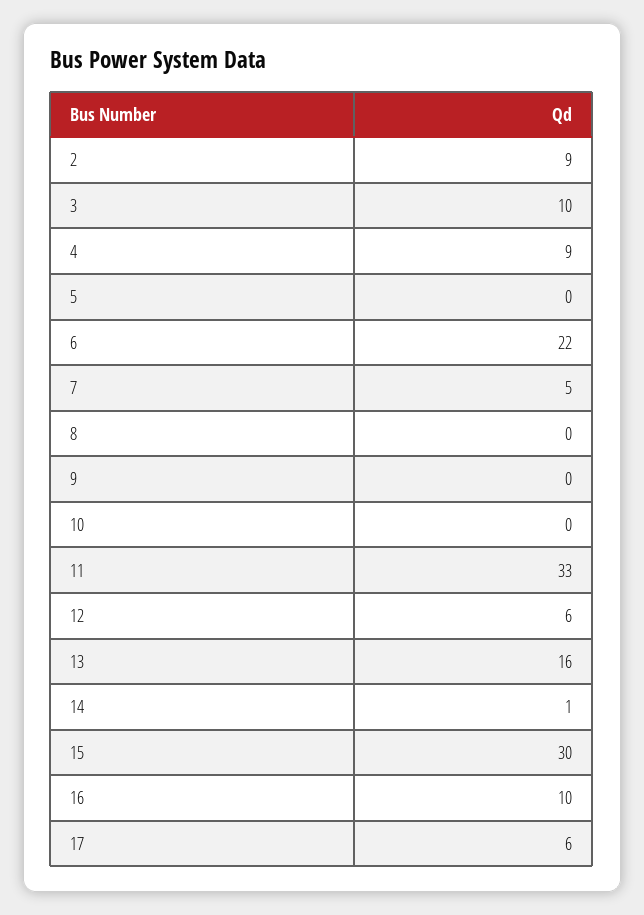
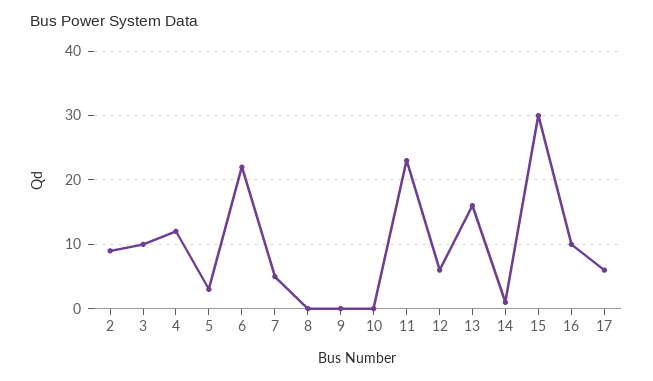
4: 9 -> 12
5: 0 -> 3
11: 33 -> 23

